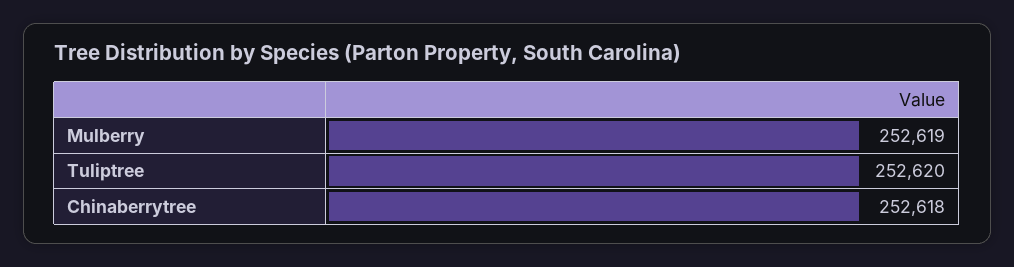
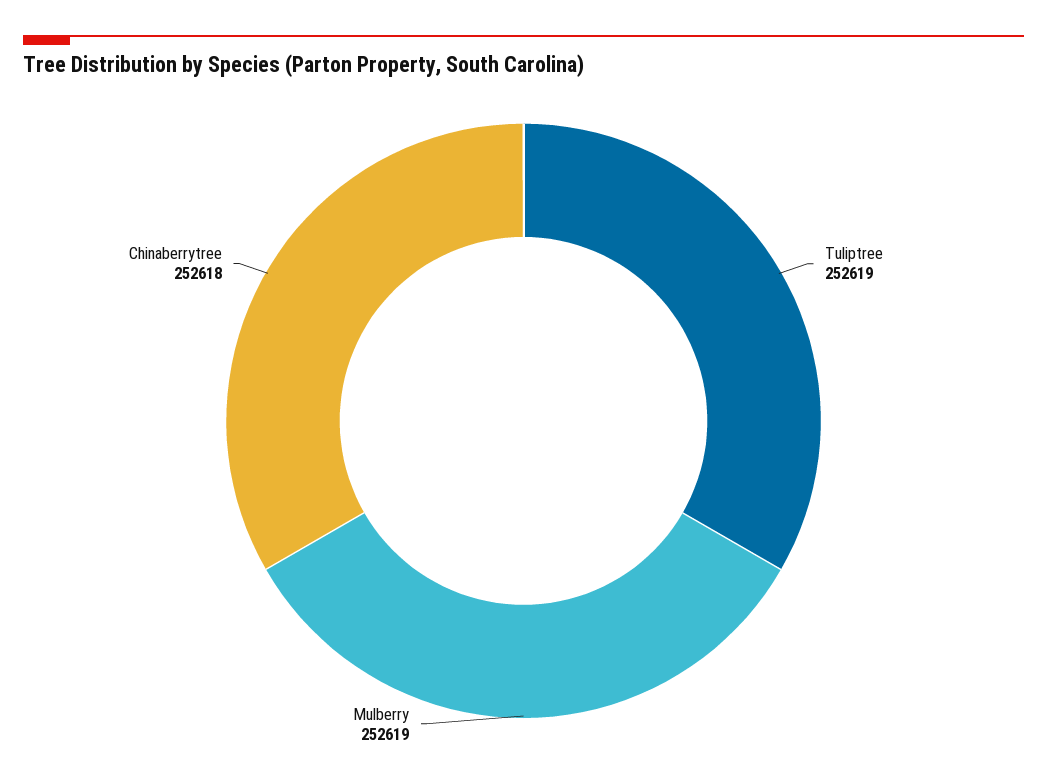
Tuliptree: 252620 -> 252619

